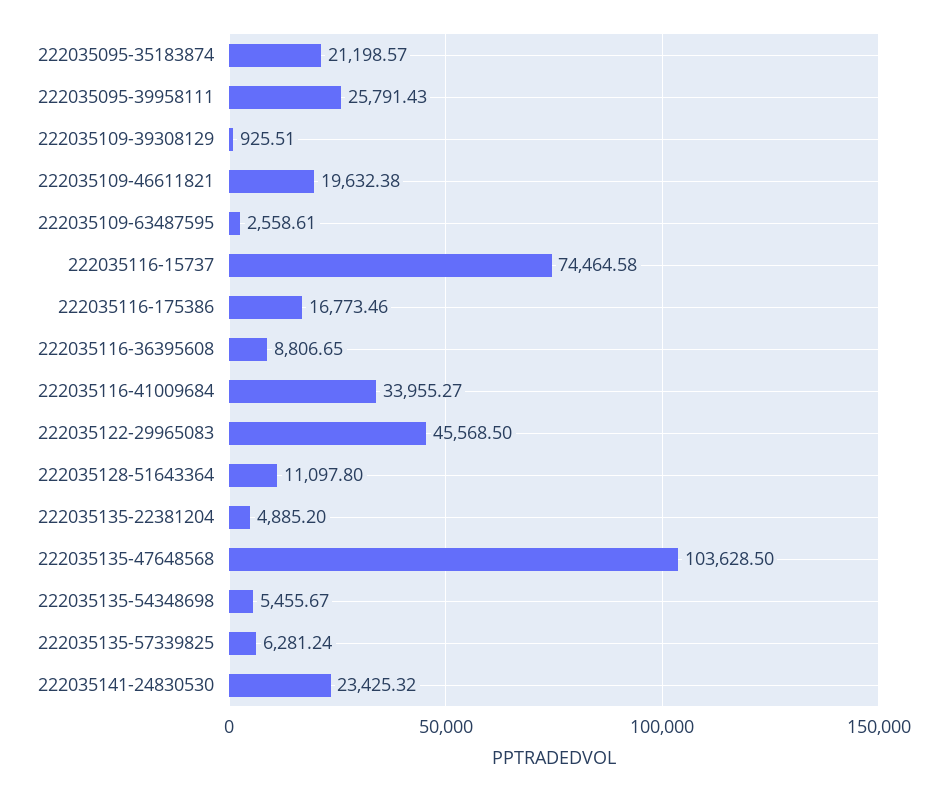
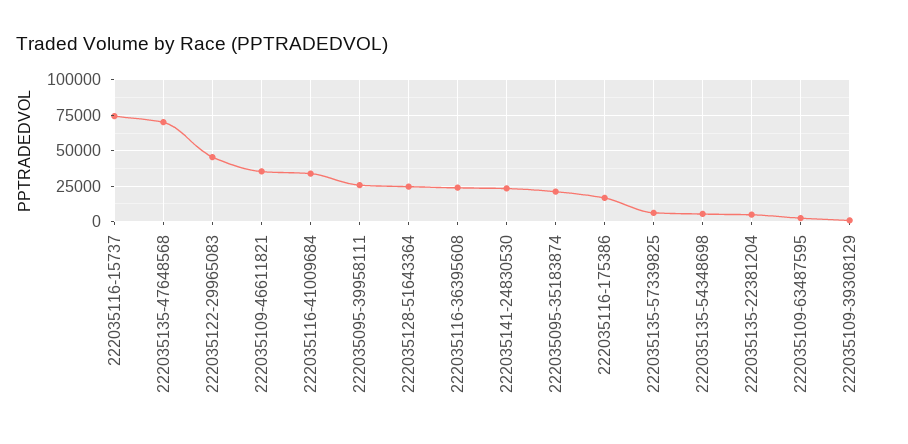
222035109-46611821: 19632.38 -> 35000
222035116-36395608: 8806.65 -> 25000
222035128-51643364: 11097.8 -> 25000
222035135-47648568: 103628.5 -> 70000

